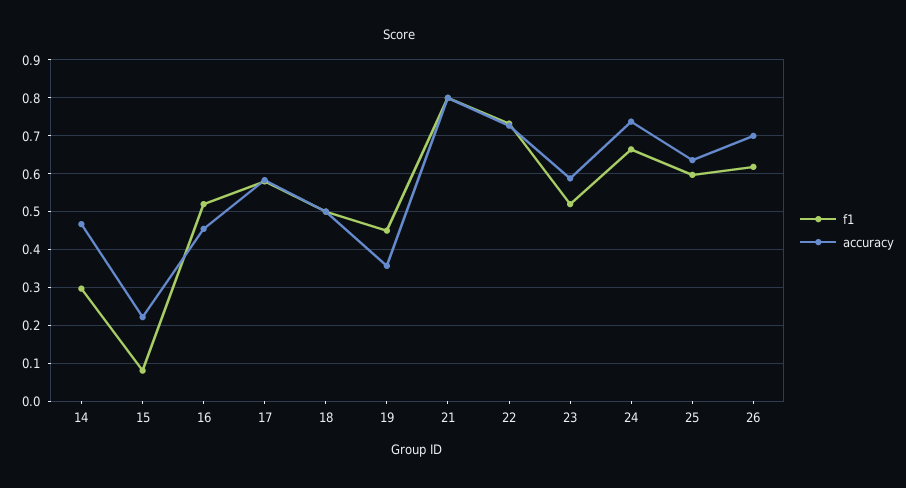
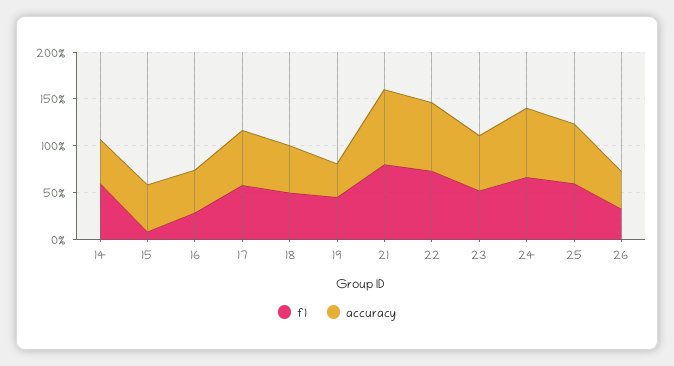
f1, 14: 0.3 -> 0.6
accuracy, 15: 0.22 -> 0.5
f1, 16: 0.52 -> 0.3
f1, 26: 0.62 -> 0.3
accuracy, 26: 0.7 -> 0.4

